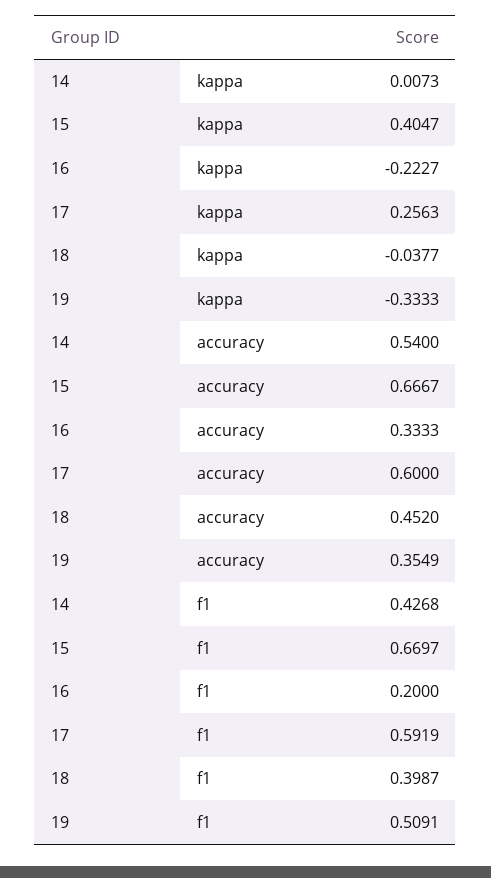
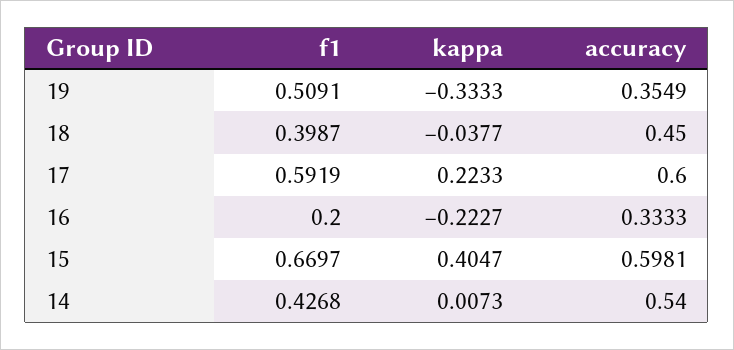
17, kappa: 0.2563 -> 0.2233
15, accuracy: 0.6667 -> 0.5981
18, accuracy: 0.452 -> 0.45

